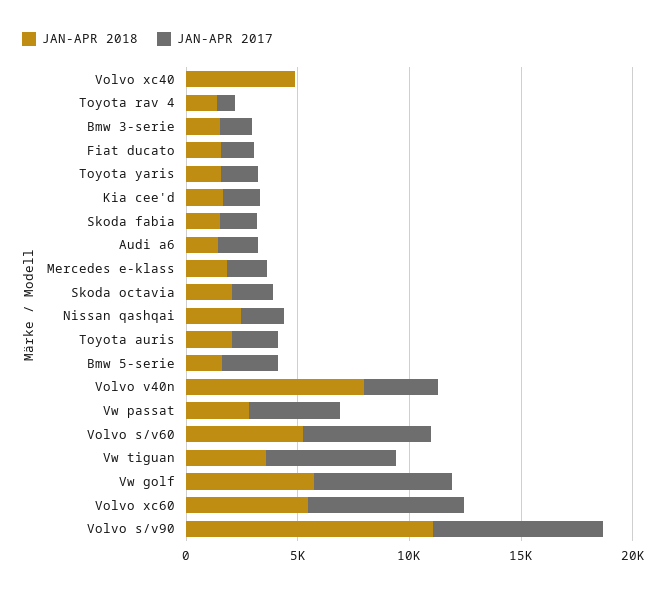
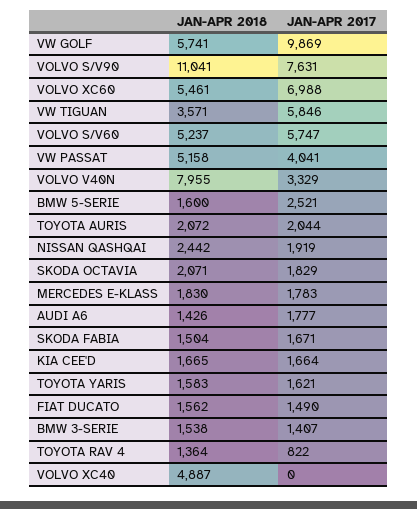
JAN-APR 2018, Vw passat: 3000 -> 5158
JAN-APR 2017, Vw golf: 6000 -> 9869

